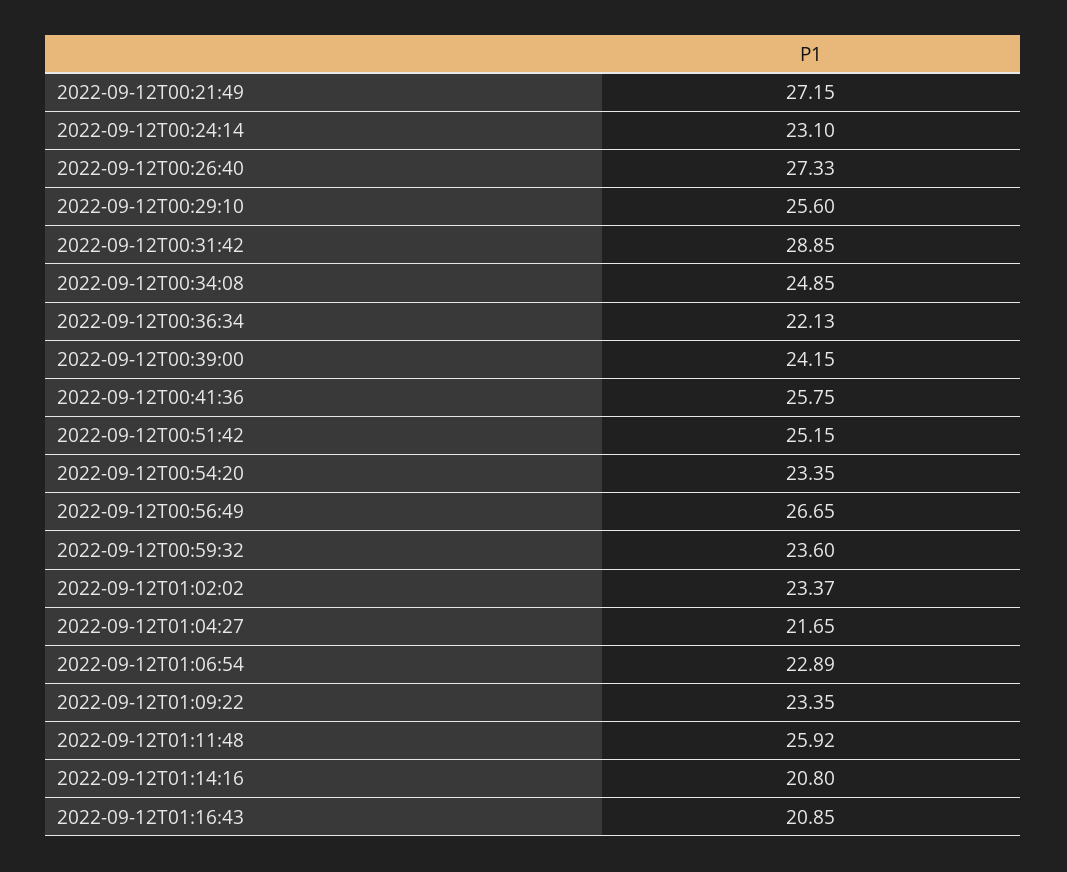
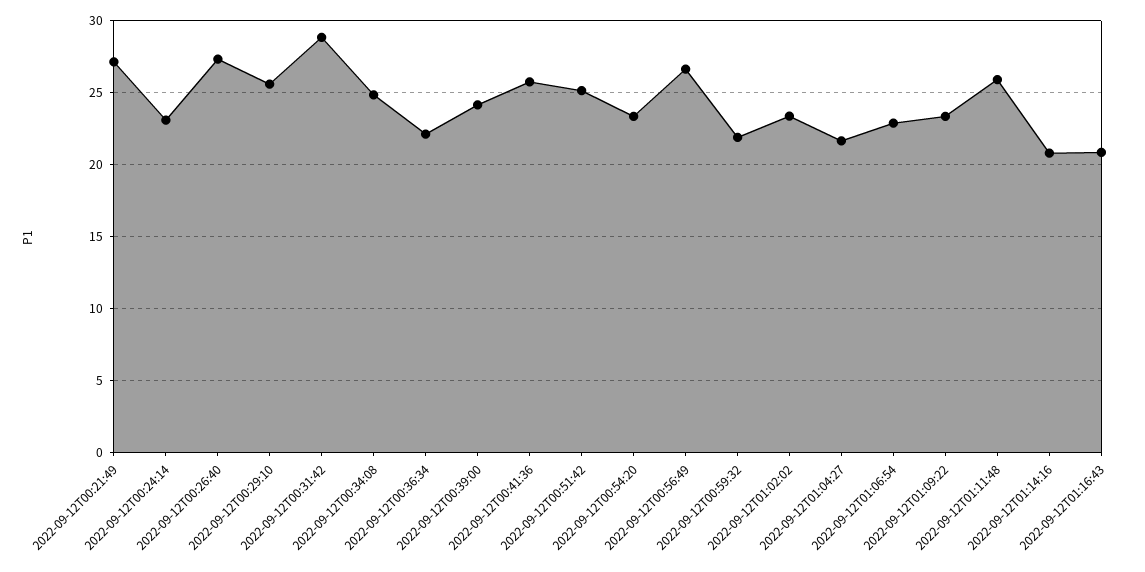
2022-09-12T00:59:32: 23.6 -> 22

